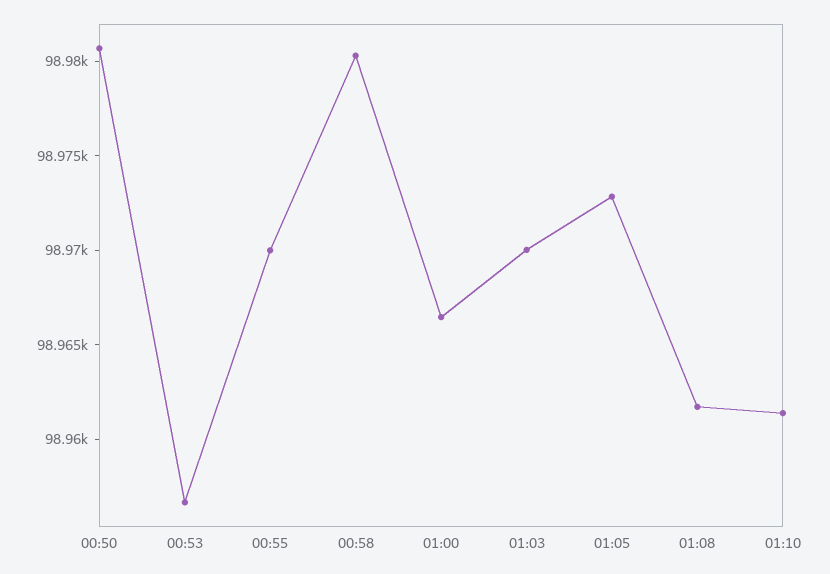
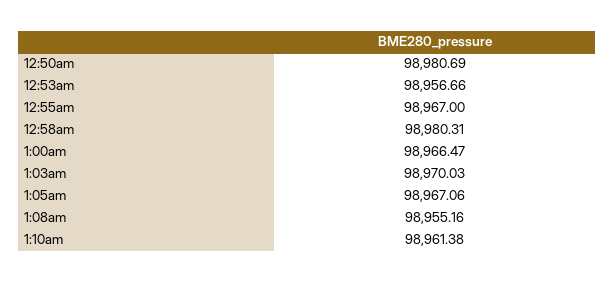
00:55: 98970 -> 98967
01:05: 98973 -> 98967.06
01:08: 98962 -> 98955.16

